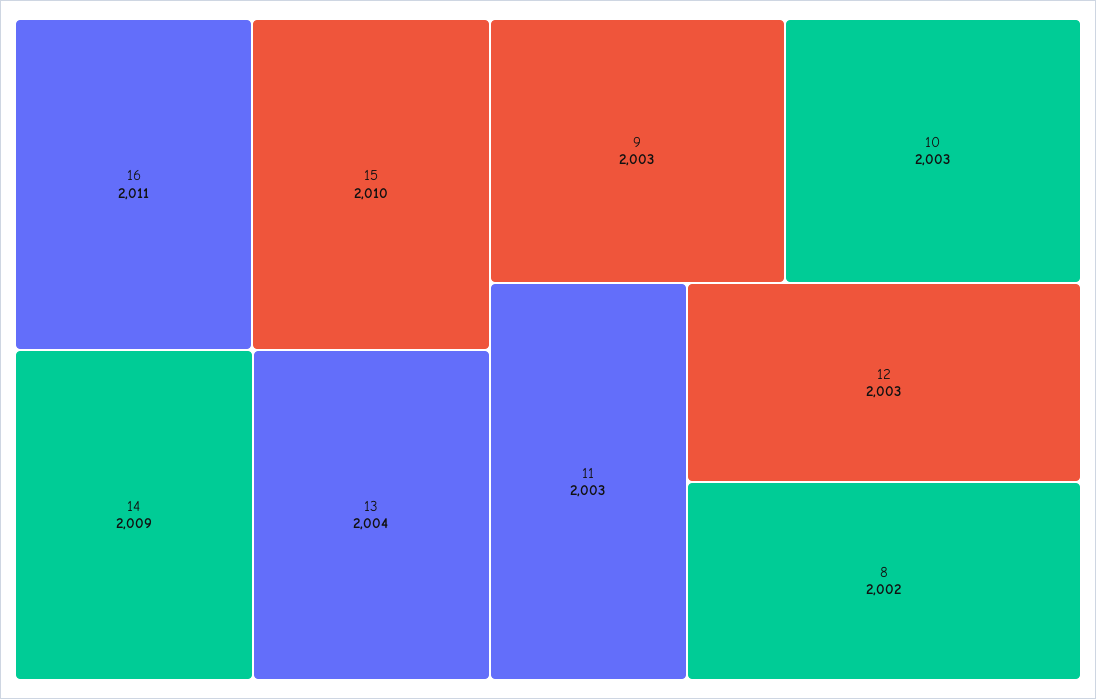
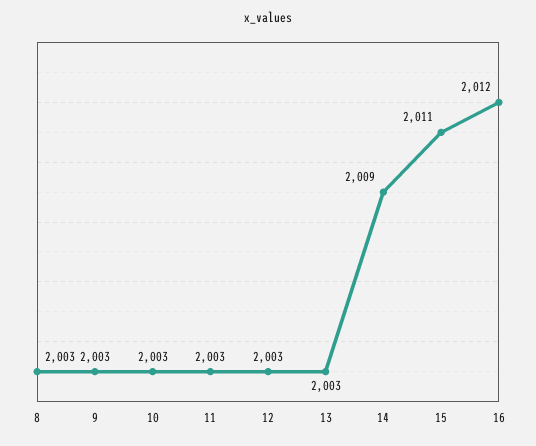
16: 2011 -> 2012
15: 2010 -> 2011
13: 2004 -> 2003
8: 2002 -> 2003

